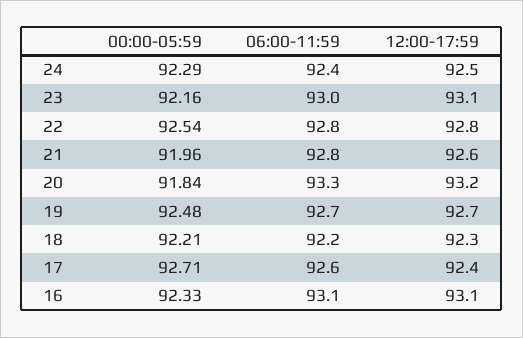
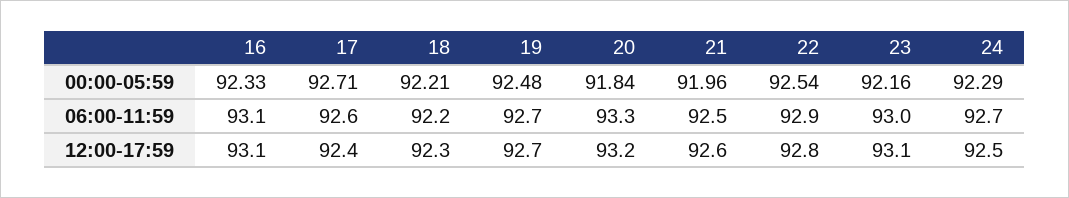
06:00-11:59, 24: 92.4 -> 92.7
06:00-11:59, 22: 92.8 -> 92.9
06:00-11:59, 21: 92.8 -> 92.5

